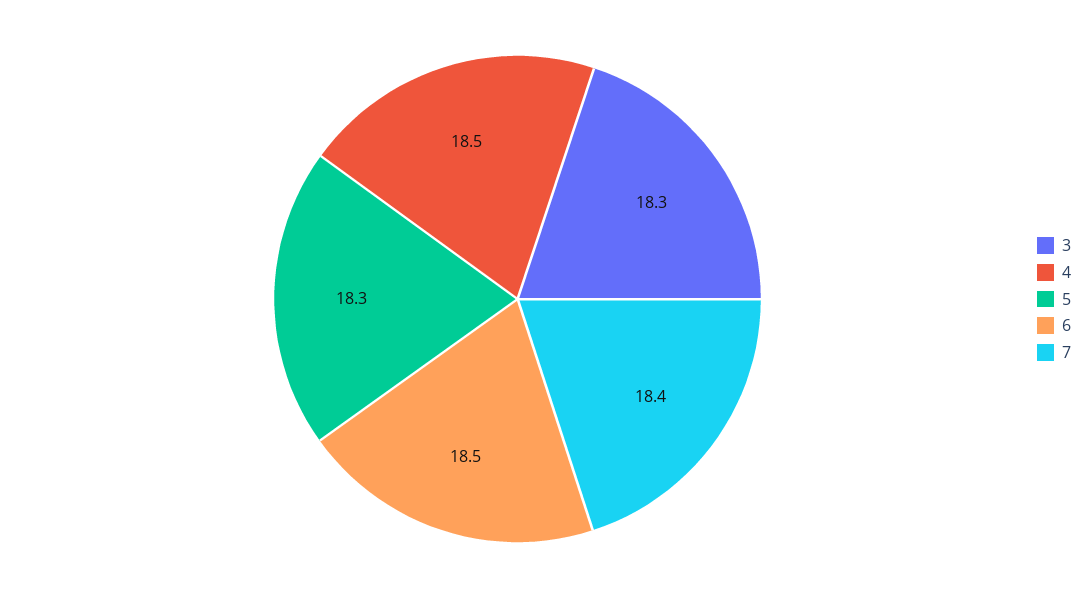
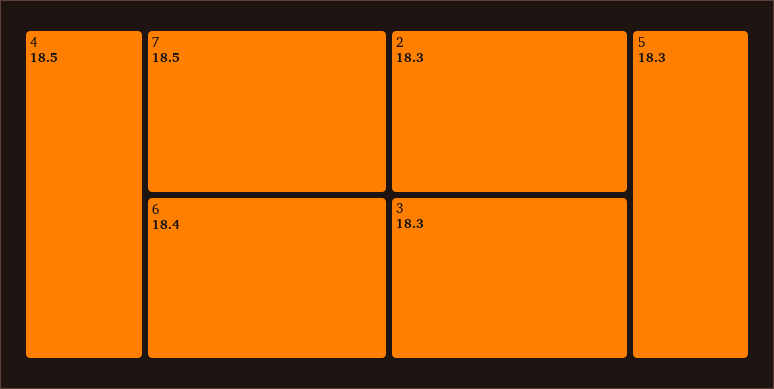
6: 18.5 -> 18.4
7: 18.4 -> 18.5
2: none -> 18.3

